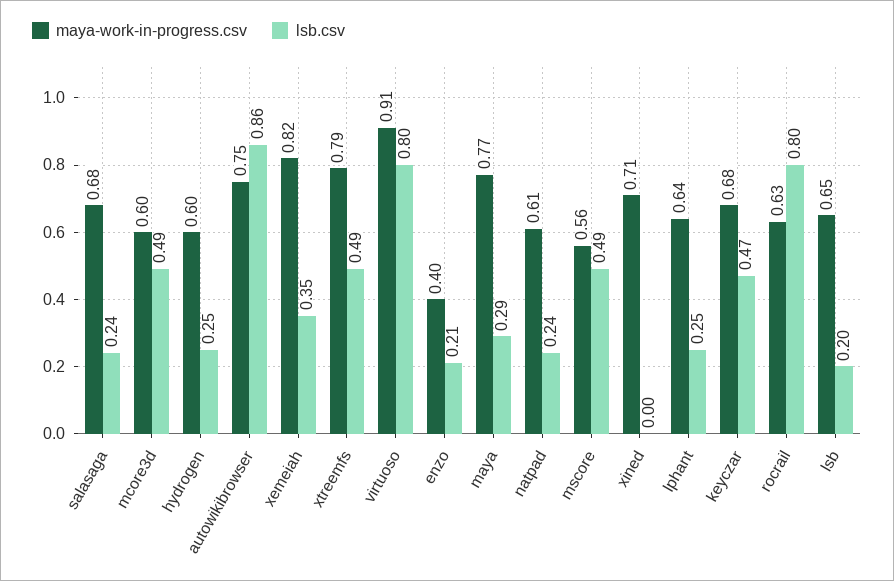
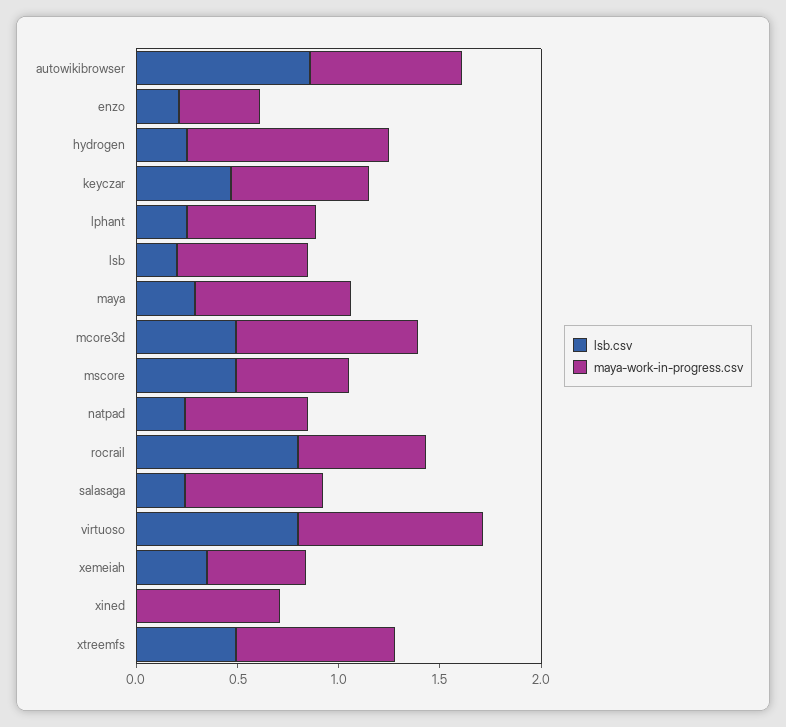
maya-work-in-progress.csv, mcore3d: 0.6 -> 0.9
maya-work-in-progress.csv, hydrogen: 0.6 -> 1
maya-work-in-progress.csv, xemeiah: 0.82 -> 0.5

